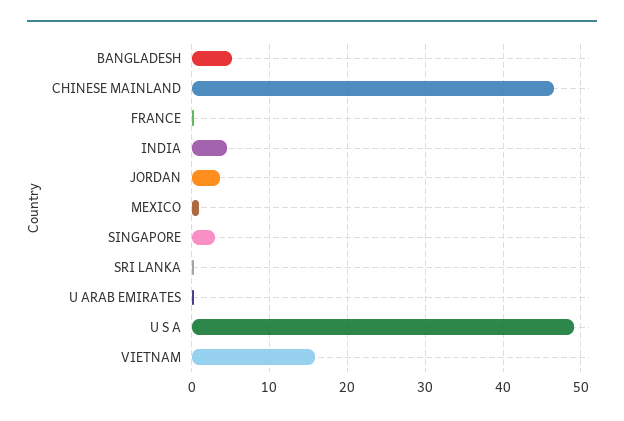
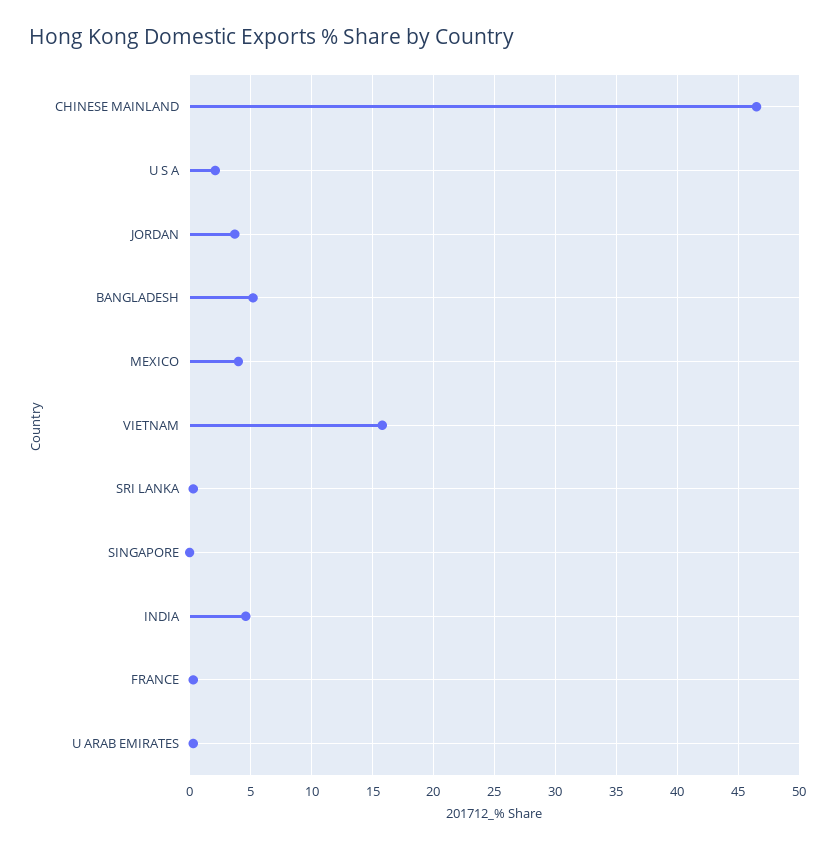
MEXICO: 1 -> 4
SINGAPORE: 3 -> 0
U S A: 49 -> 2

